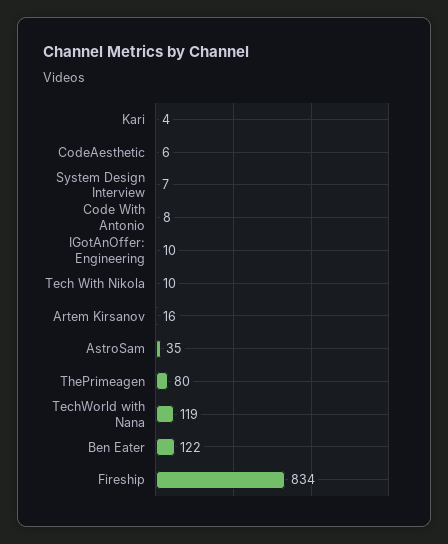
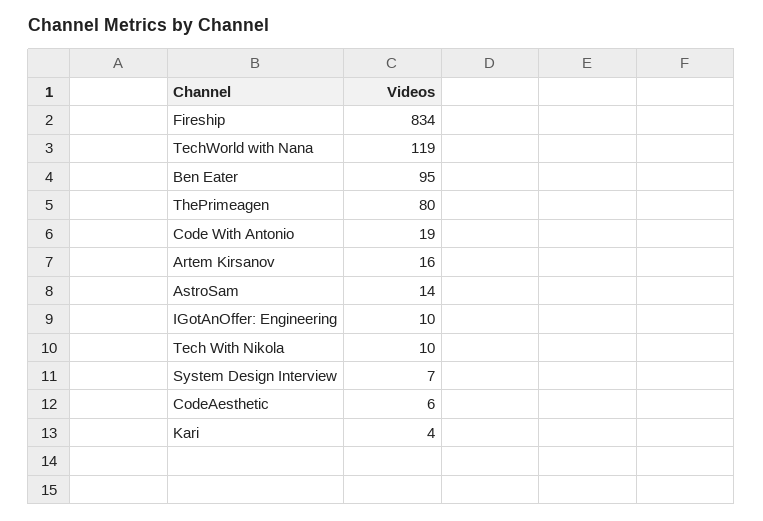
Code With Antonio: 8 -> 19
AstroSam: 35 -> 14
Ben Eater: 122 -> 95

